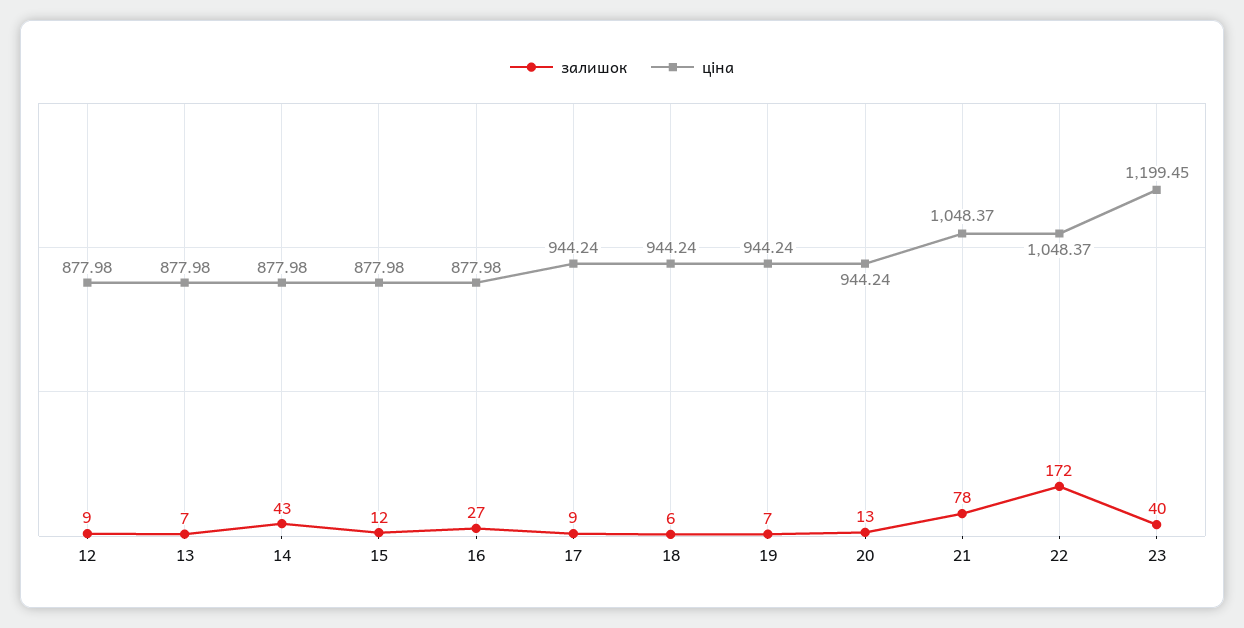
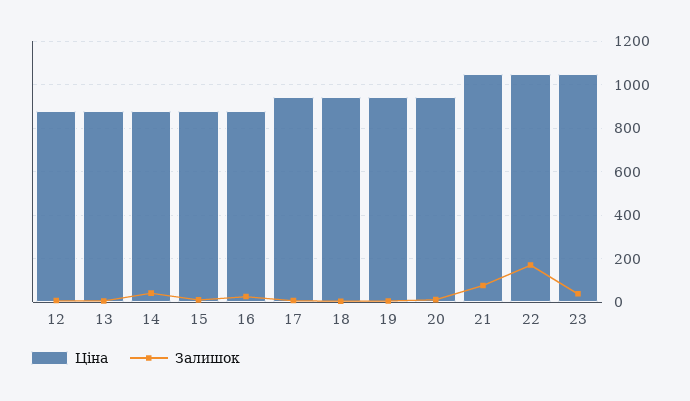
ціна, 23: 1199.45 -> 1050

